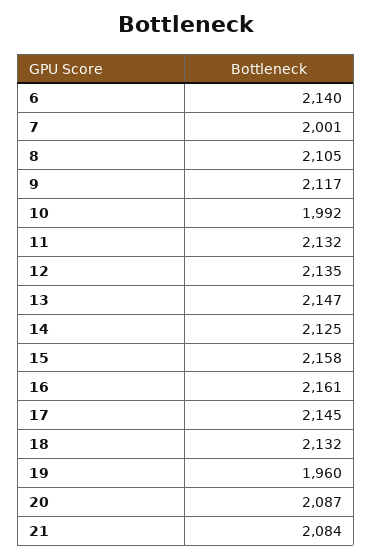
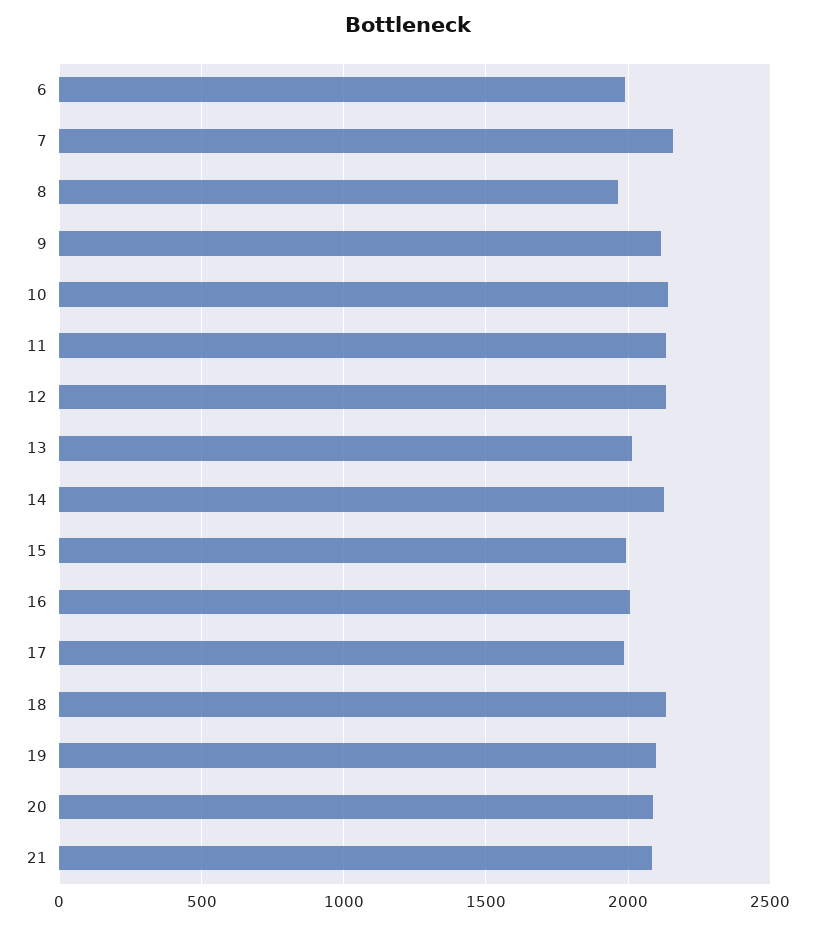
6: 2140 -> 2000
7: 2001 -> 2150
8: 2105 -> 1950
10: 1992 -> 2150
13: 2147 -> 2000
15: 2158 -> 2000
16: 2161 -> 2000
17: 2145 -> 2000
19: 1960 -> 2100

